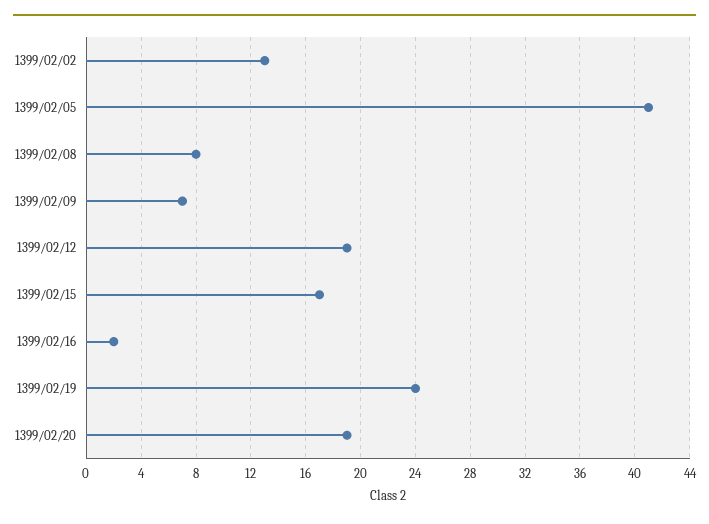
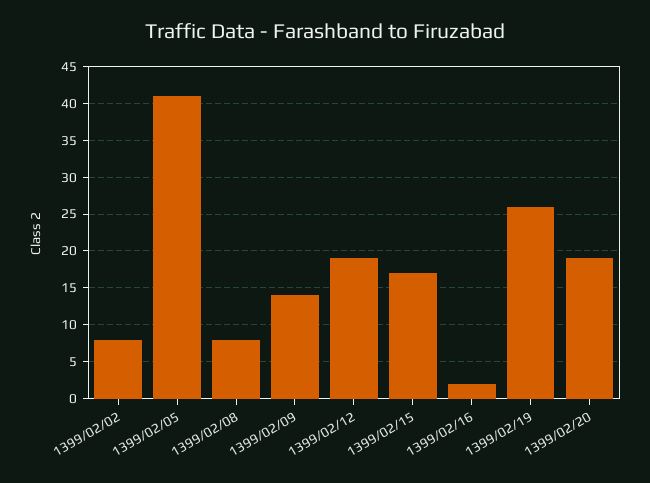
1399/02/02: 13 -> 8
1399/02/09: 7 -> 14
1399/02/19: 24 -> 26

